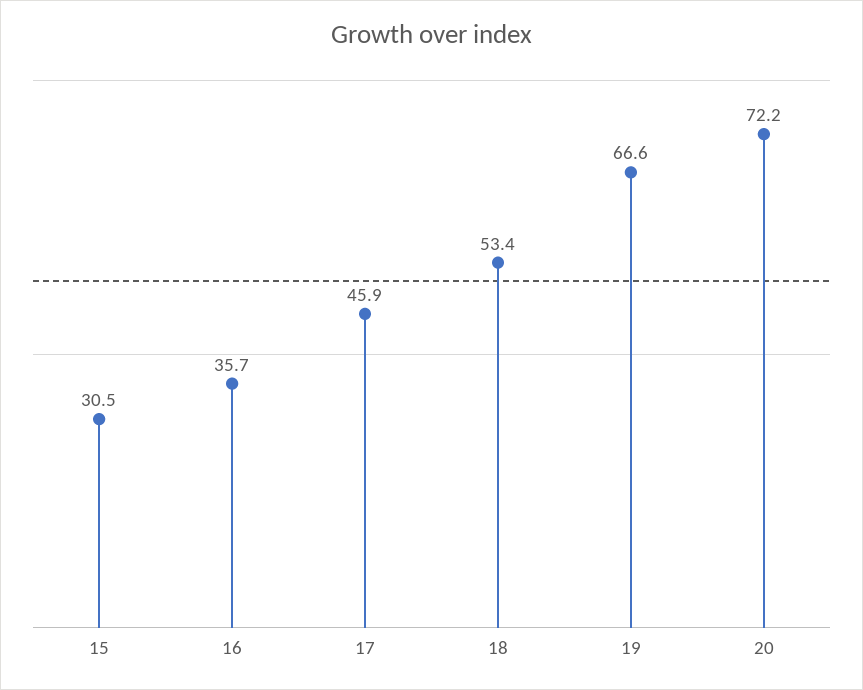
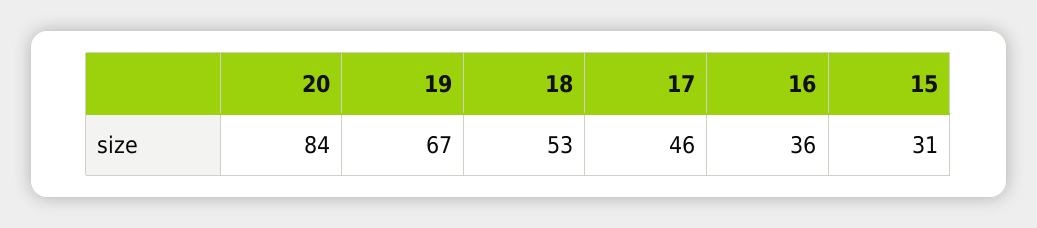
20: 72.2 -> 84

